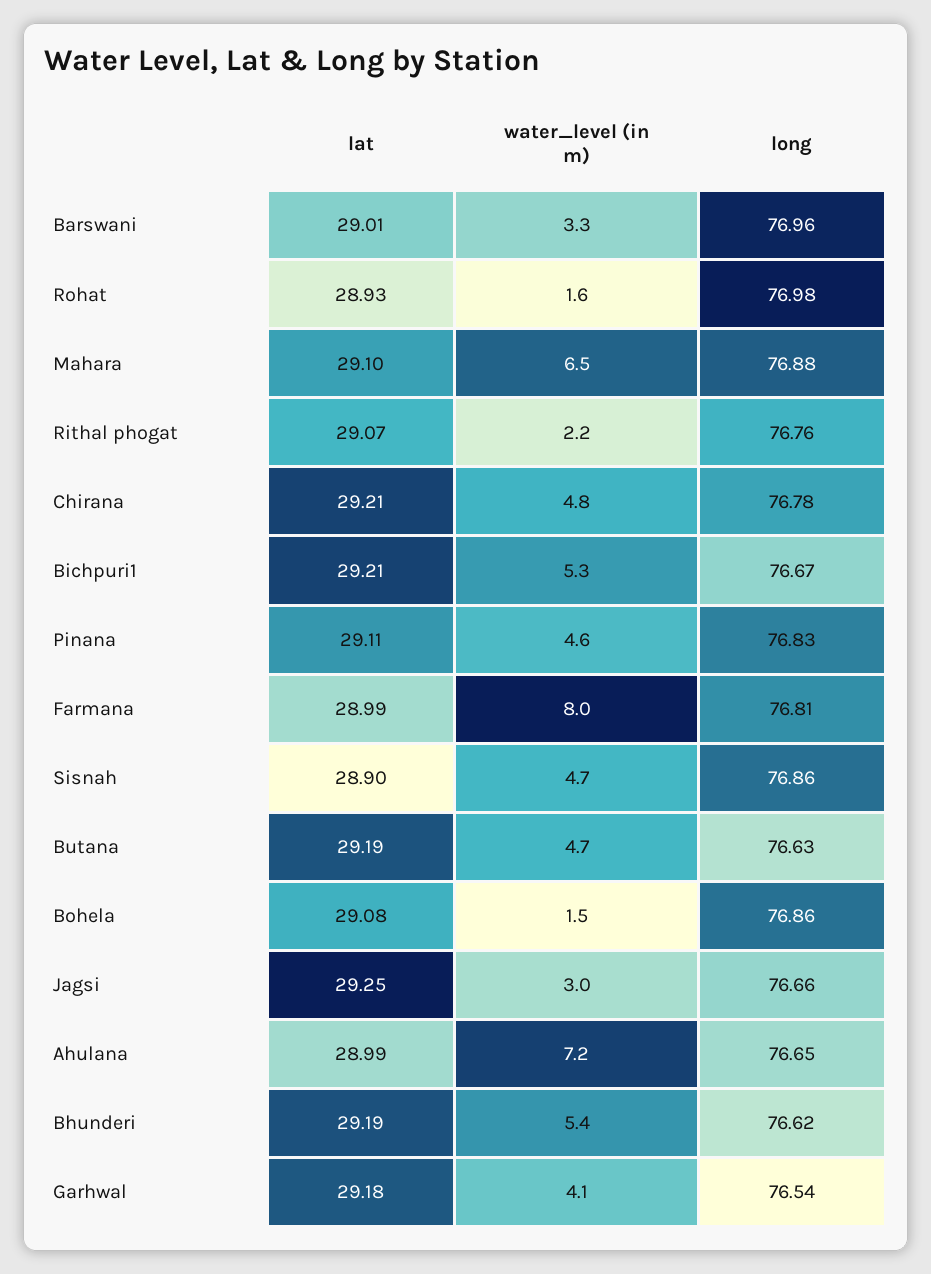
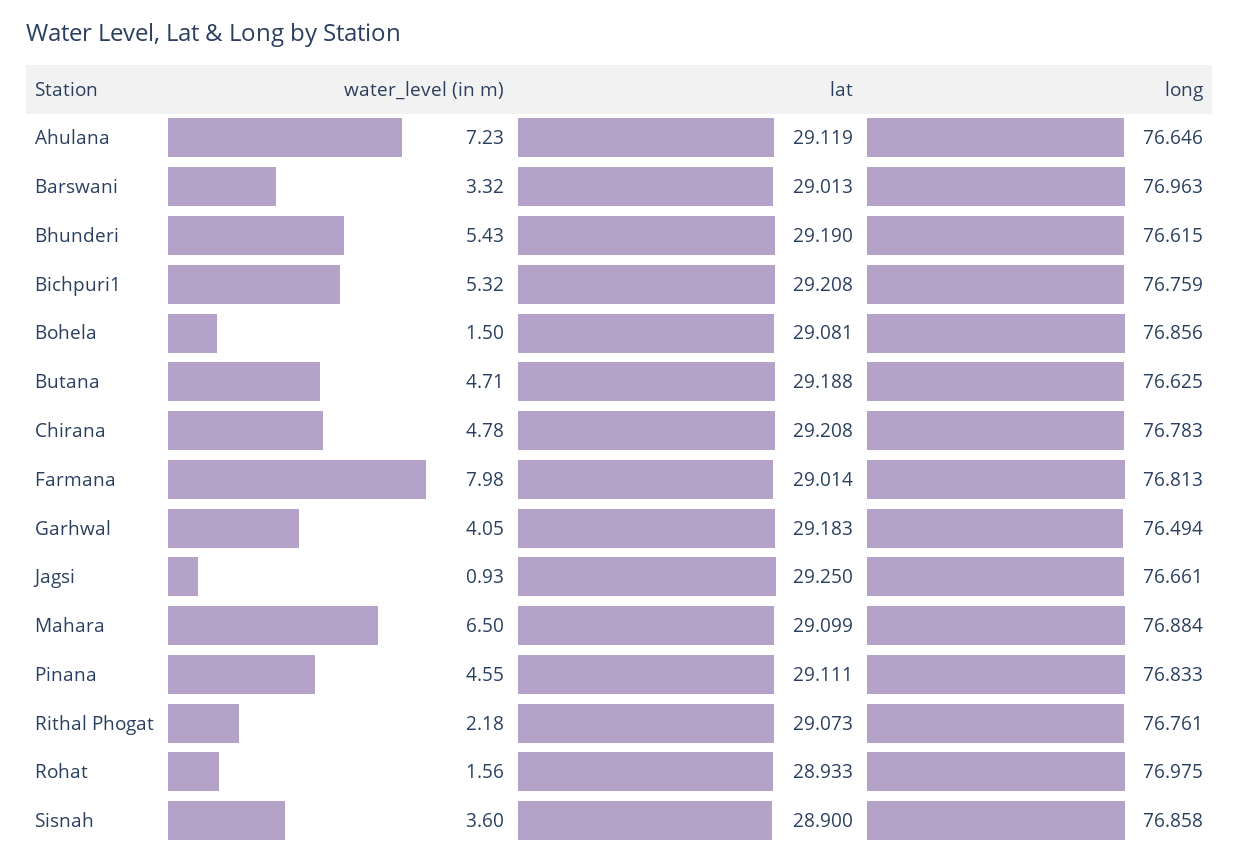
long, Bichpuri1: 76.67 -> 76.759
lat, Farmana: 28.99 -> 29.014
water_level (in m), Sisnah: 4.7 -> 3.6
water_level (in m), Jagsi: 3 -> 0.93
lat, Ahulana: 28.99 -> 29.119
long, Garhwal: 76.54 -> 76.494

